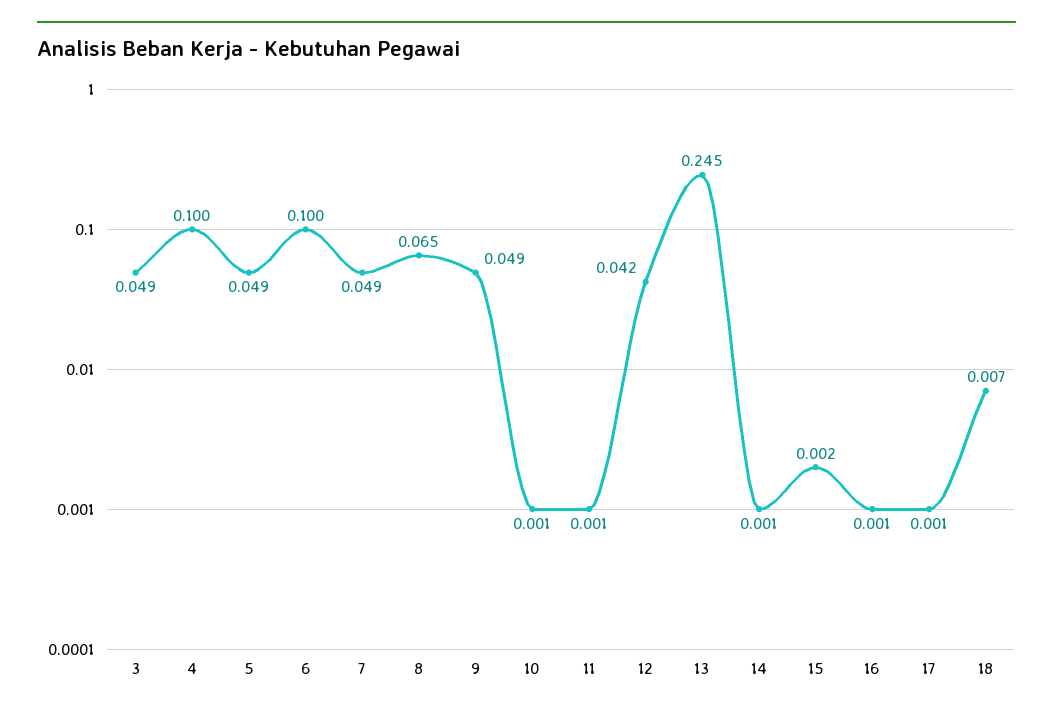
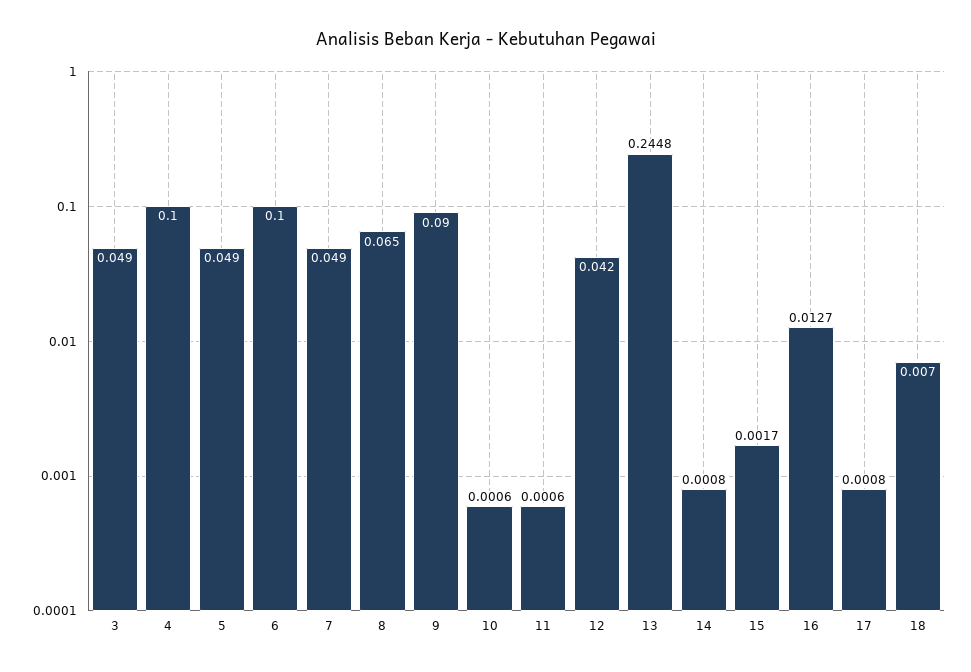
9: 0.049 -> 0.09
16: 0.001 -> 0.0127

